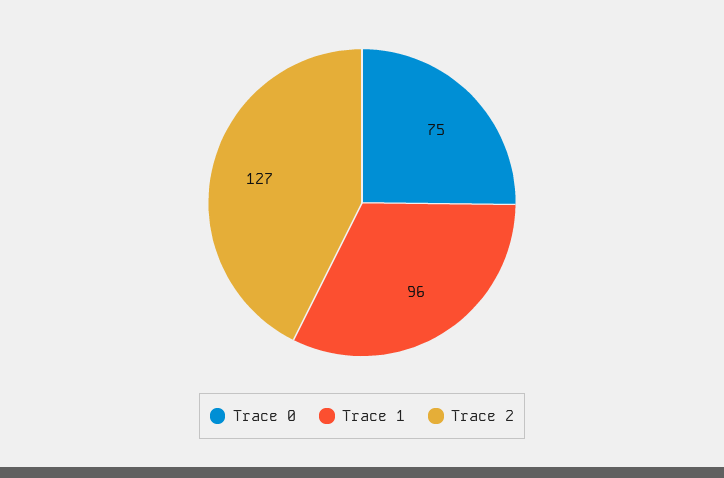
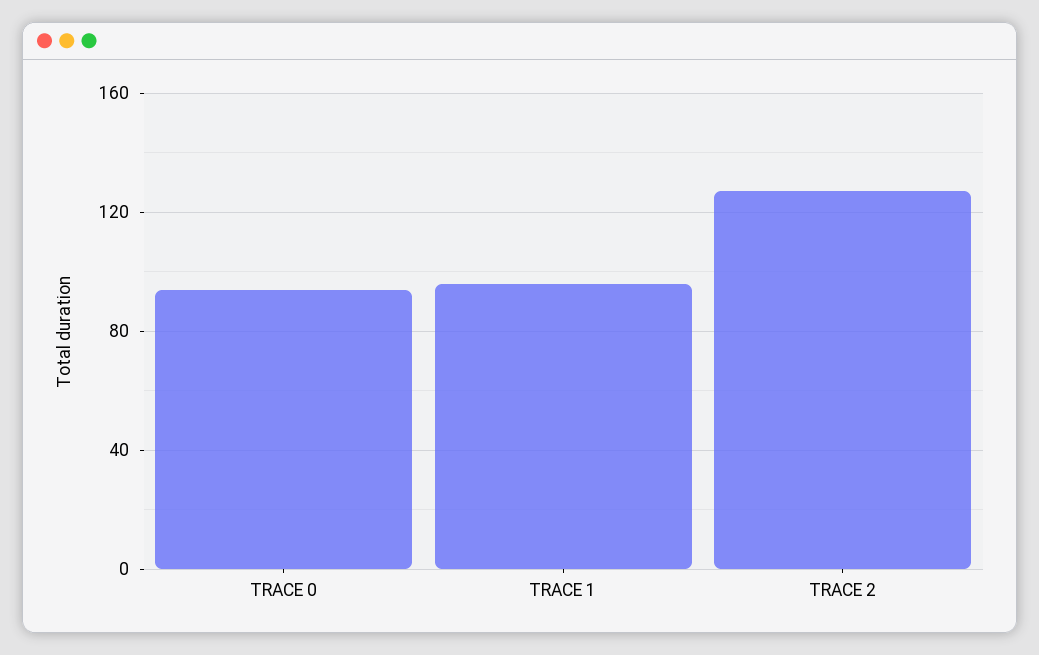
Trace 0: 75 -> 95

